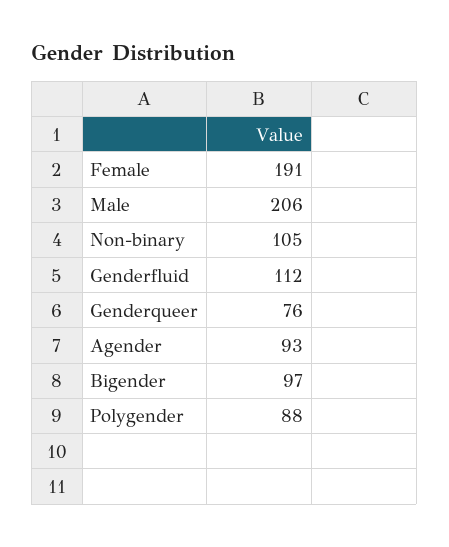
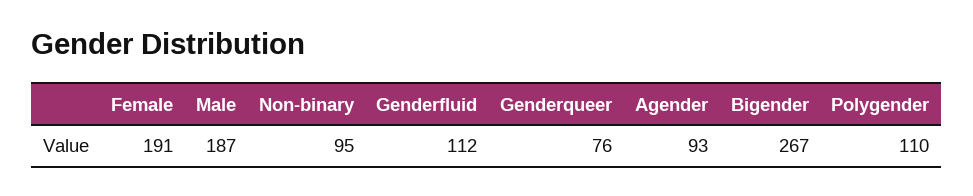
Male: 206 -> 187
Non-binary: 105 -> 95
Bigender: 97 -> 267
Polygender: 88 -> 110

